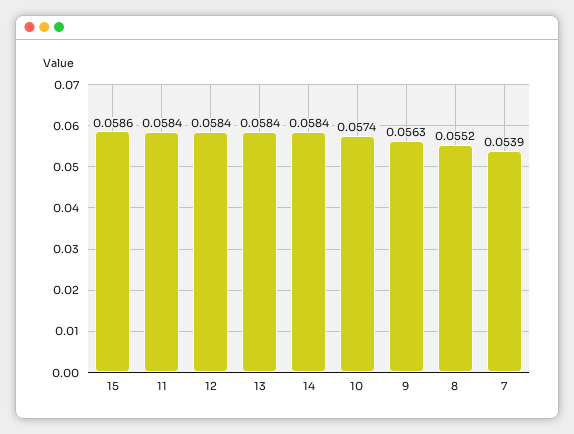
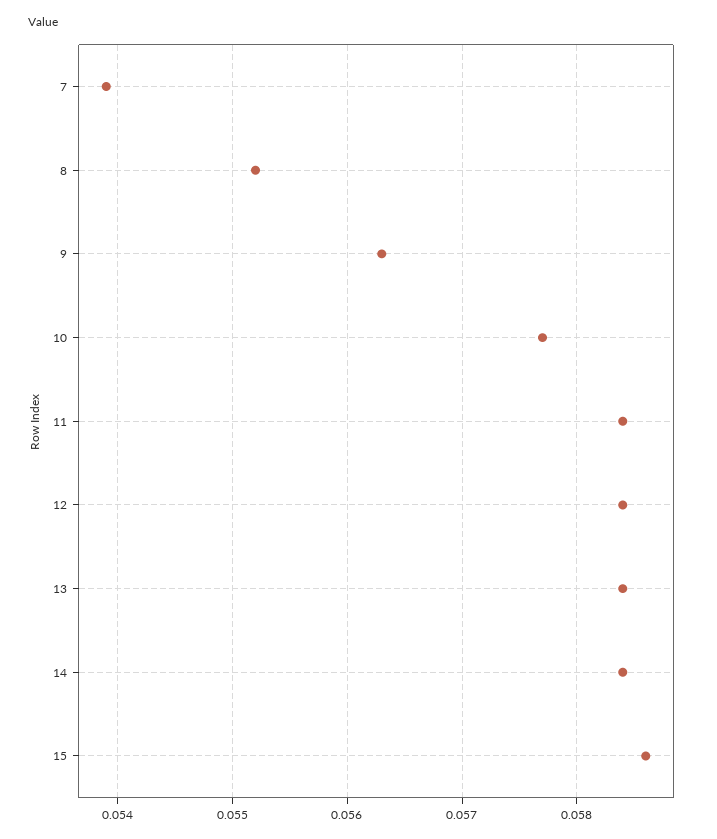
10: 0.0574 -> 0.0577

